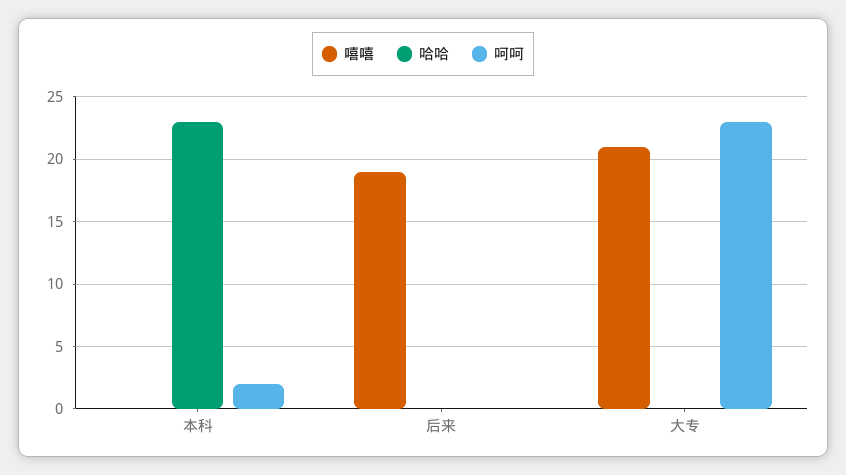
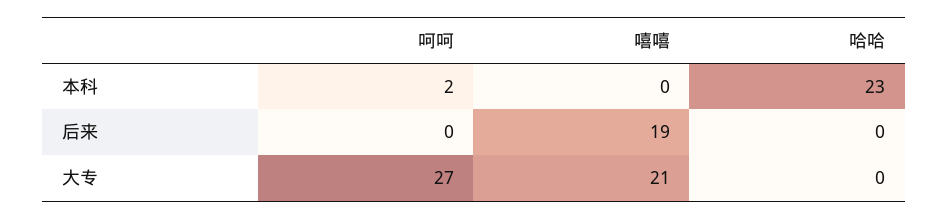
呵呵, 大专: 23 -> 27

